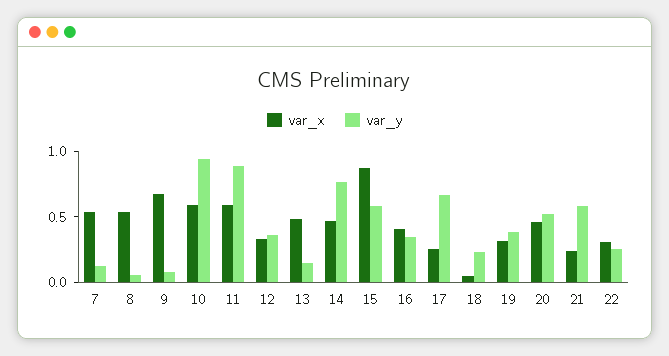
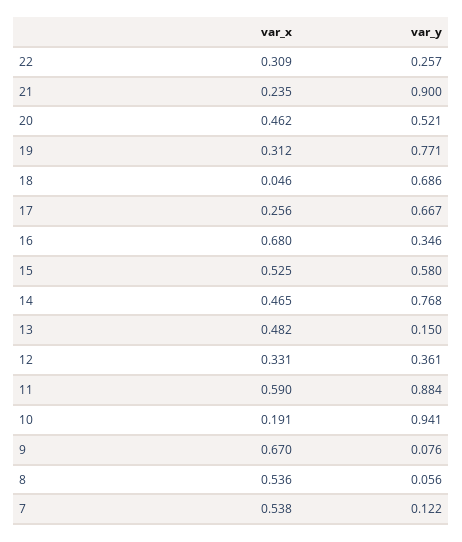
var_x, 10: 0.6 -> 0.191
var_x, 15: 0.9 -> 0.525
var_x, 16: 0.4 -> 0.68
var_y, 18: 0.2 -> 0.686
var_y, 19: 0.4 -> 0.771
var_y, 21: 0.6 -> 0.9

